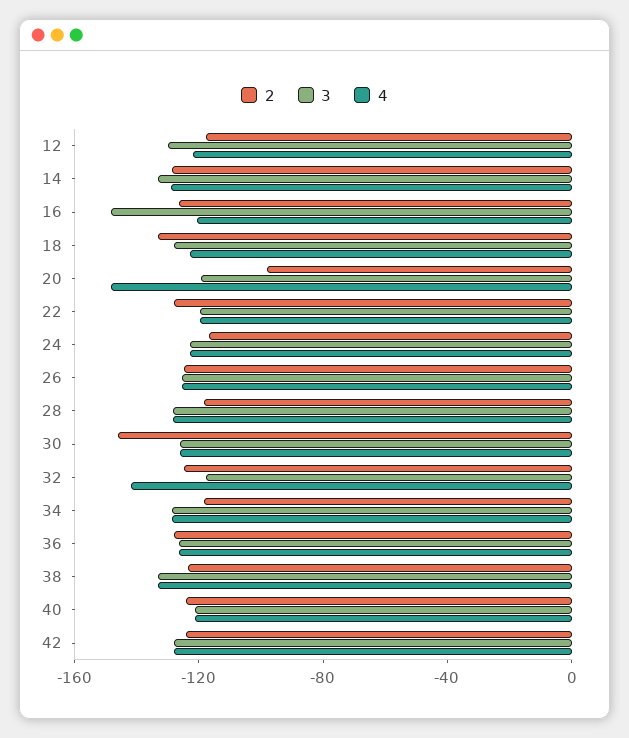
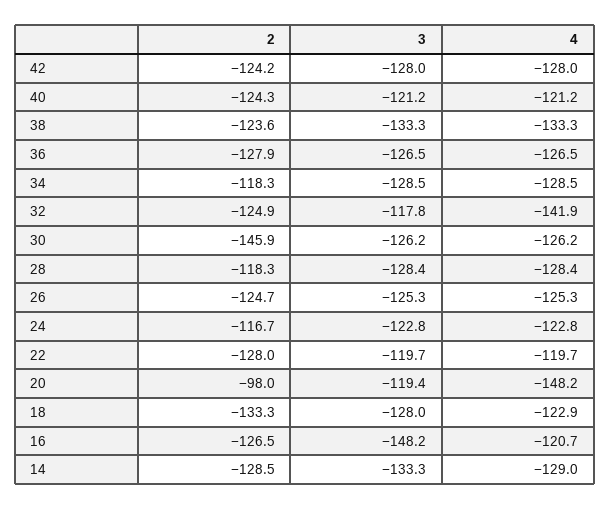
2, 12: -120 -> none
3, 12: -130 -> none
4, 12: -120 -> none

